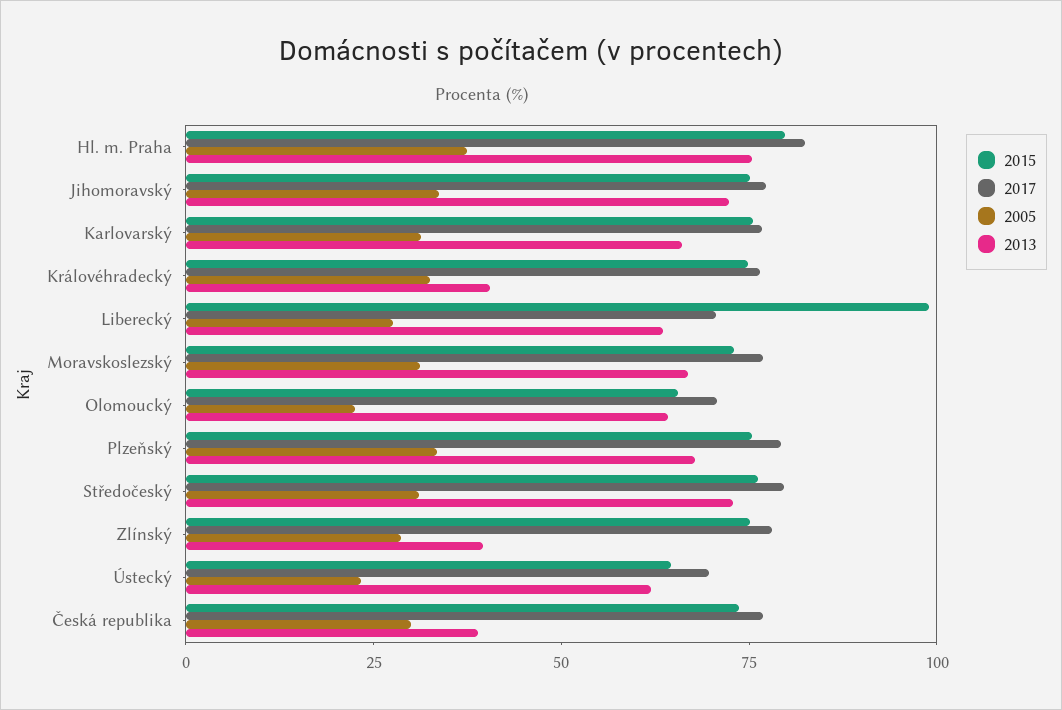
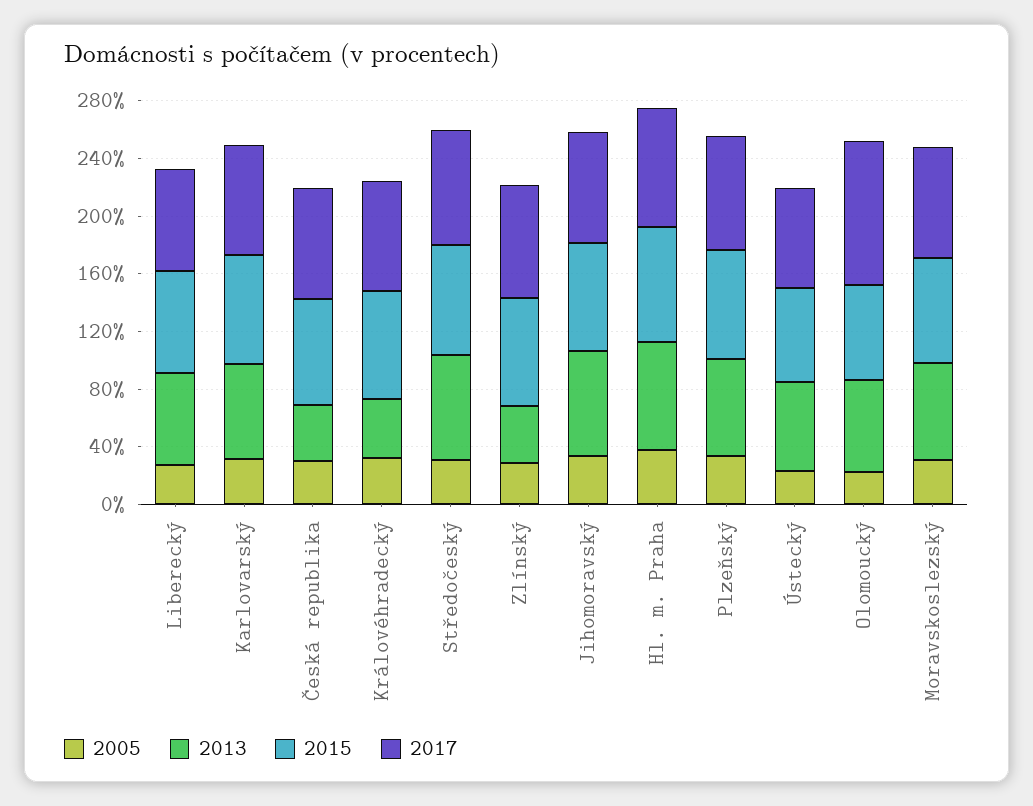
2015, Liberecký: 100 -> 70
2017, Olomoucký: 70 -> 100

